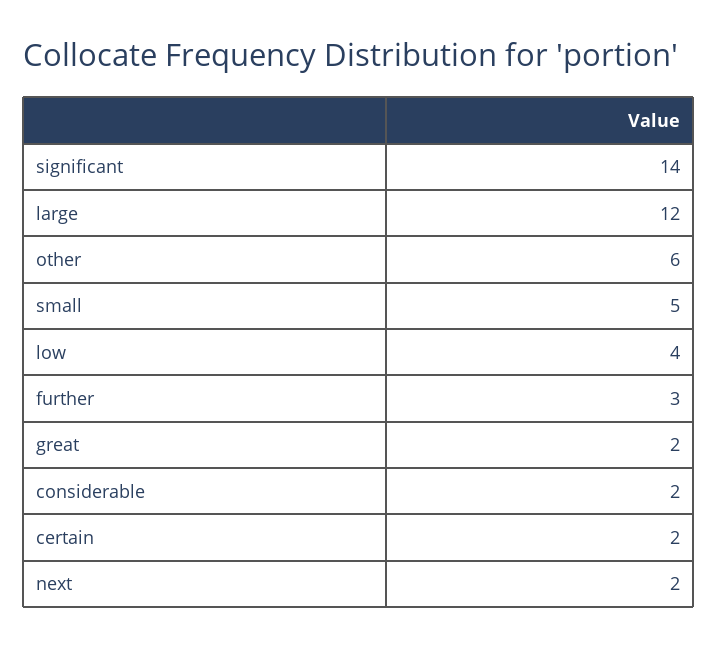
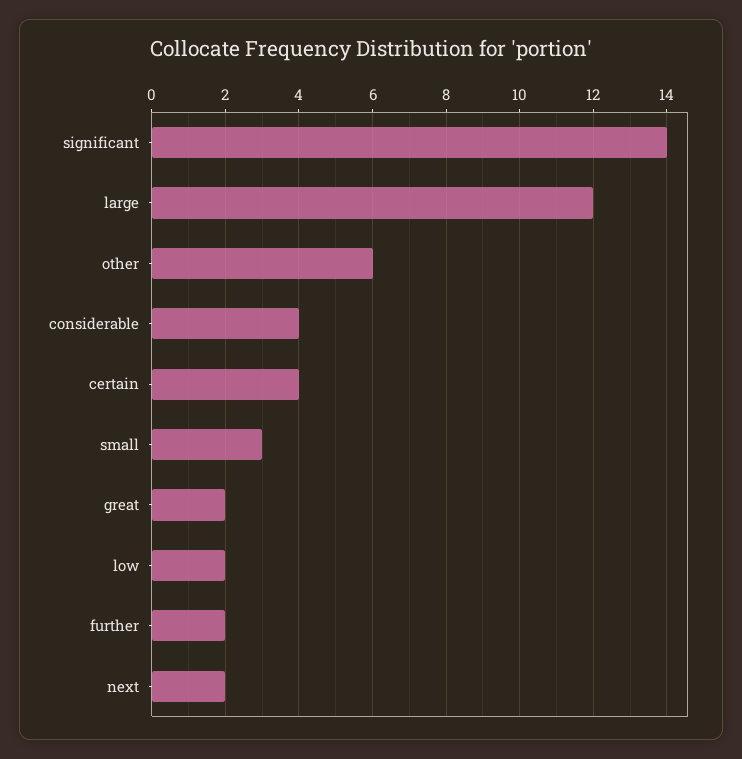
small: 5 -> 3
low: 4 -> 2
further: 3 -> 2
considerable: 2 -> 4
certain: 2 -> 4

